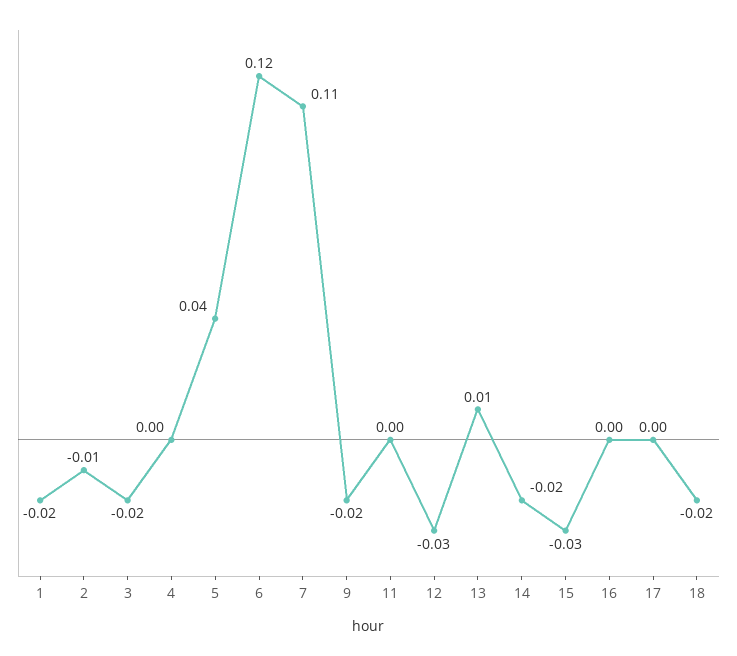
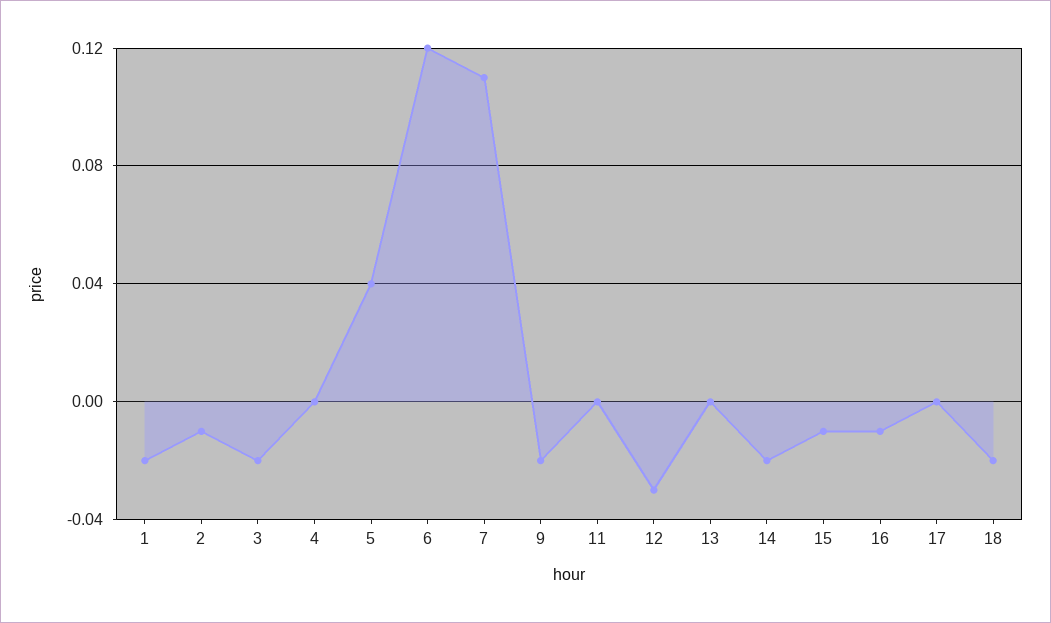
13: 0.01 -> 0
15: -0.03 -> -0.01
16: 0 -> -0.01

